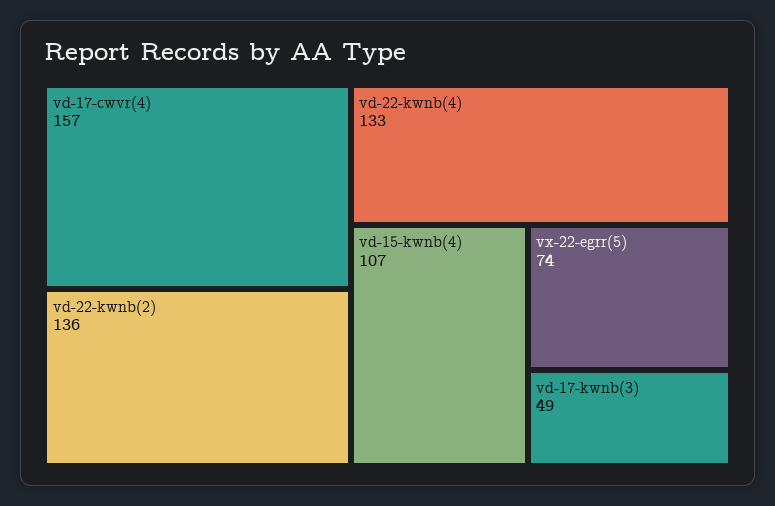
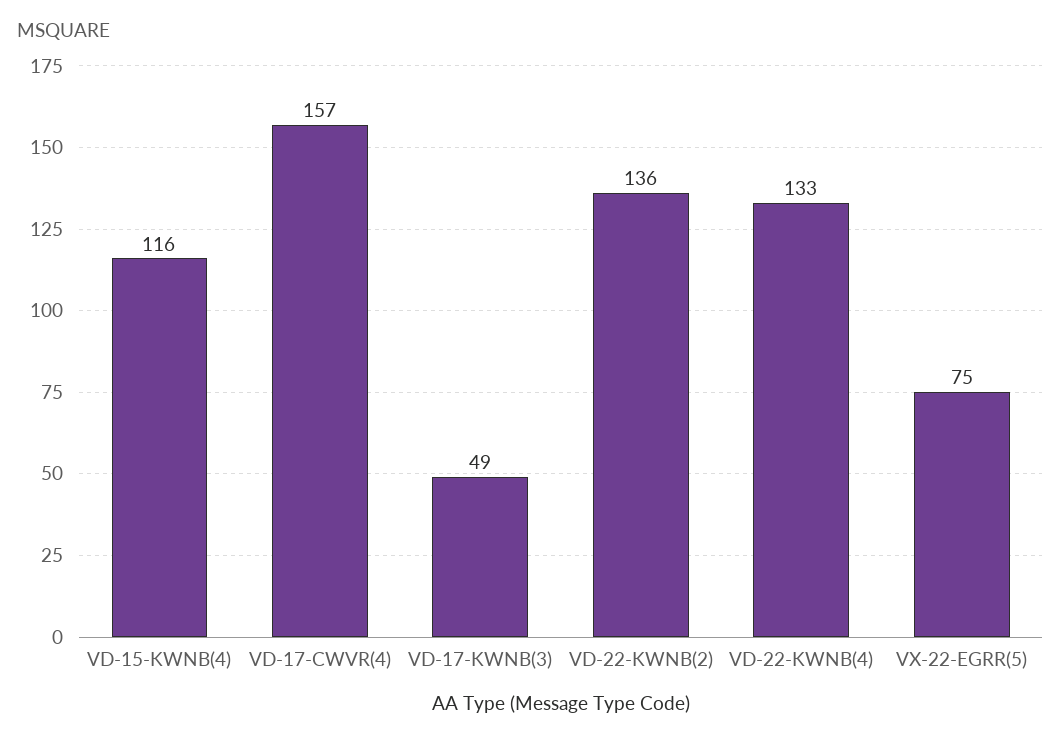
vd-15-kwnb(4): 107 -> 116
vx-22-egrr(5): 74 -> 75

